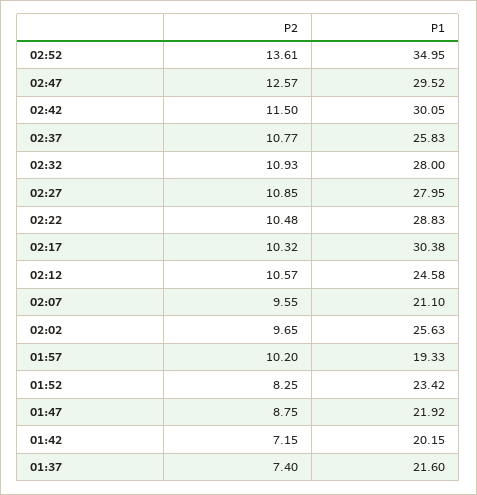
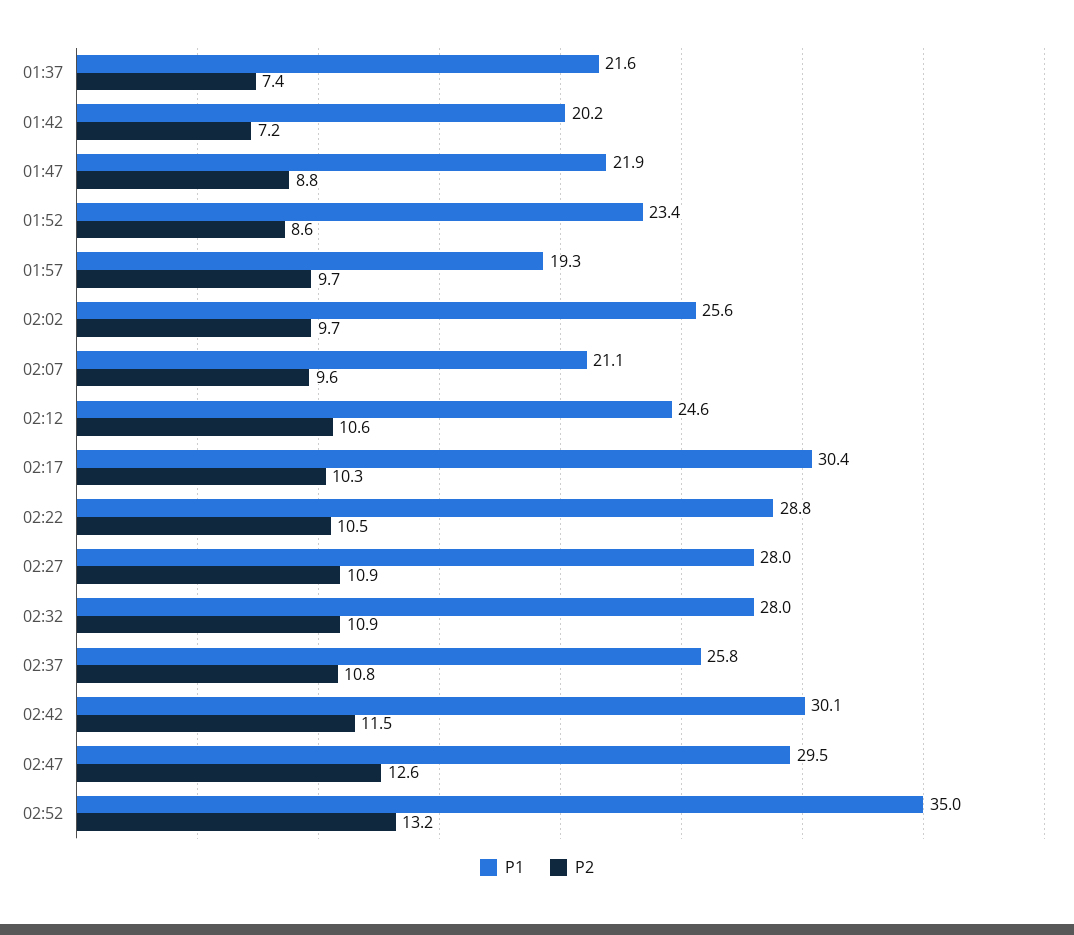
P2, 02:52: 13.61 -> 13.2
P2, 01:57: 10.2 -> 9.7
P2, 01:52: 8.25 -> 8.6

